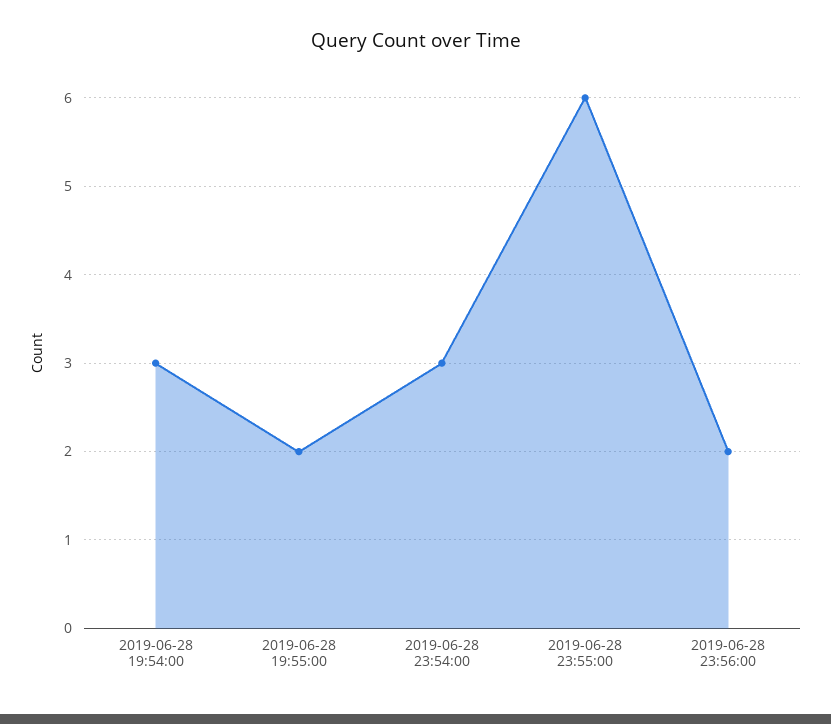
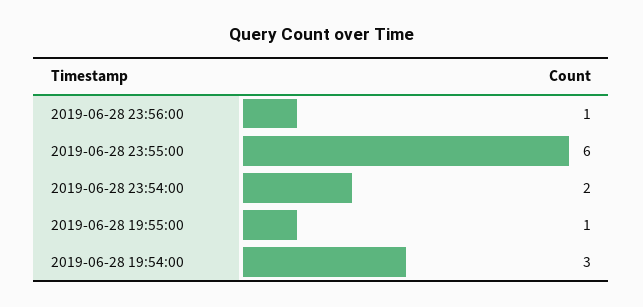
2019-06-28 19:55:00: 2 -> 1
2019-06-28 23:54:00: 3 -> 2
2019-06-28 23:56:00: 2 -> 1

